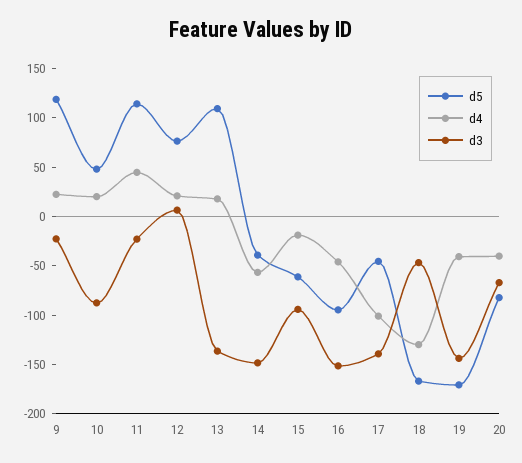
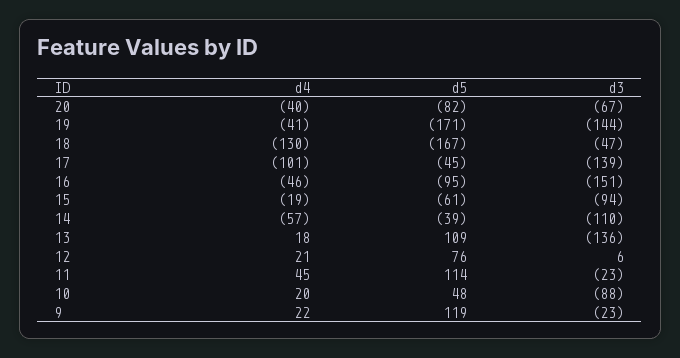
d3, 14: -150 -> -110

